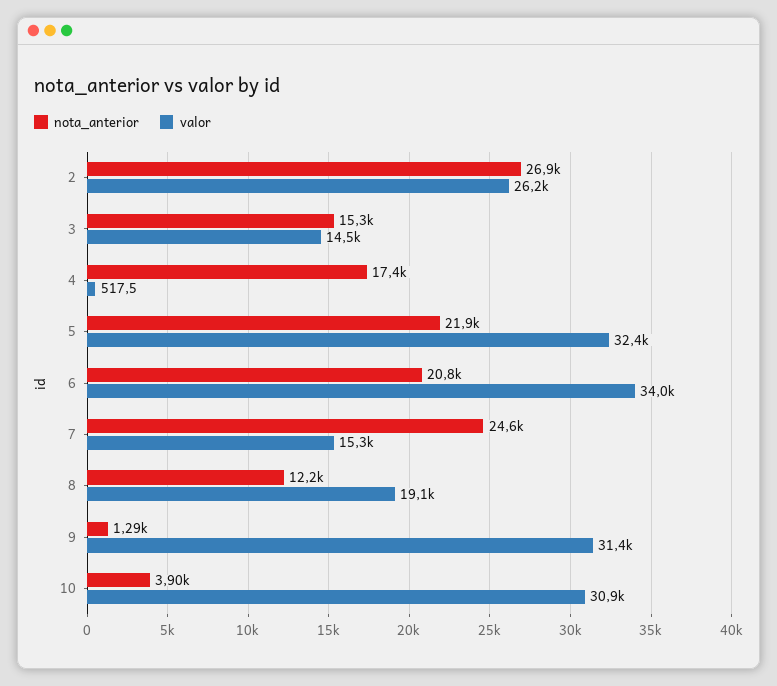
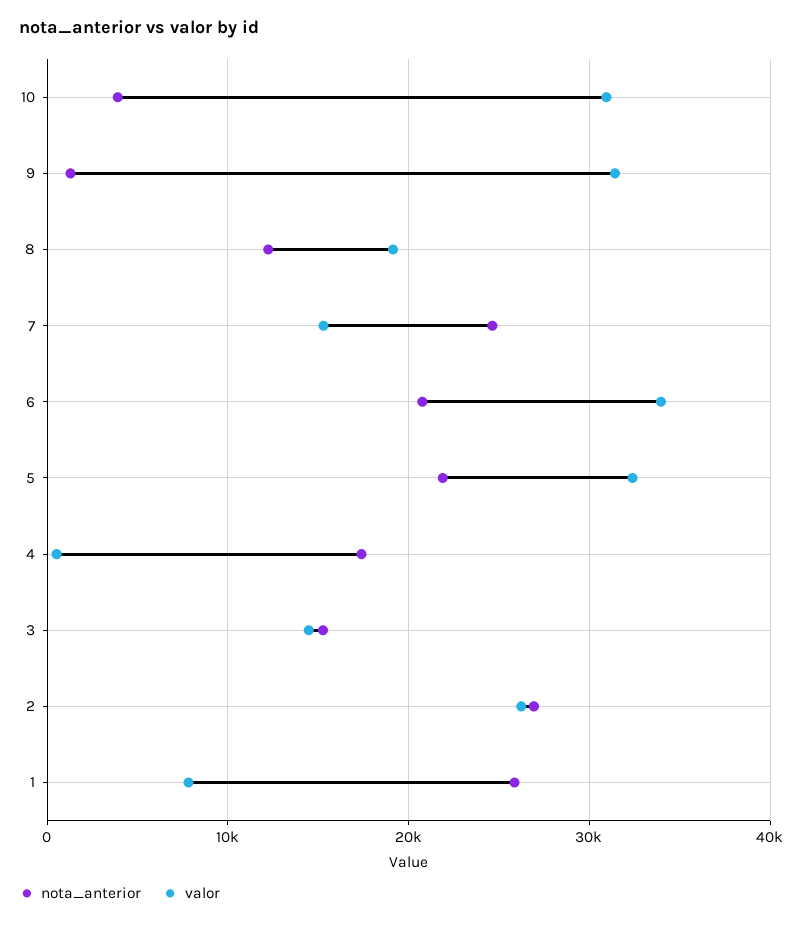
nota_anterior, 1: none -> 26000
valor, 1: none -> 8000

